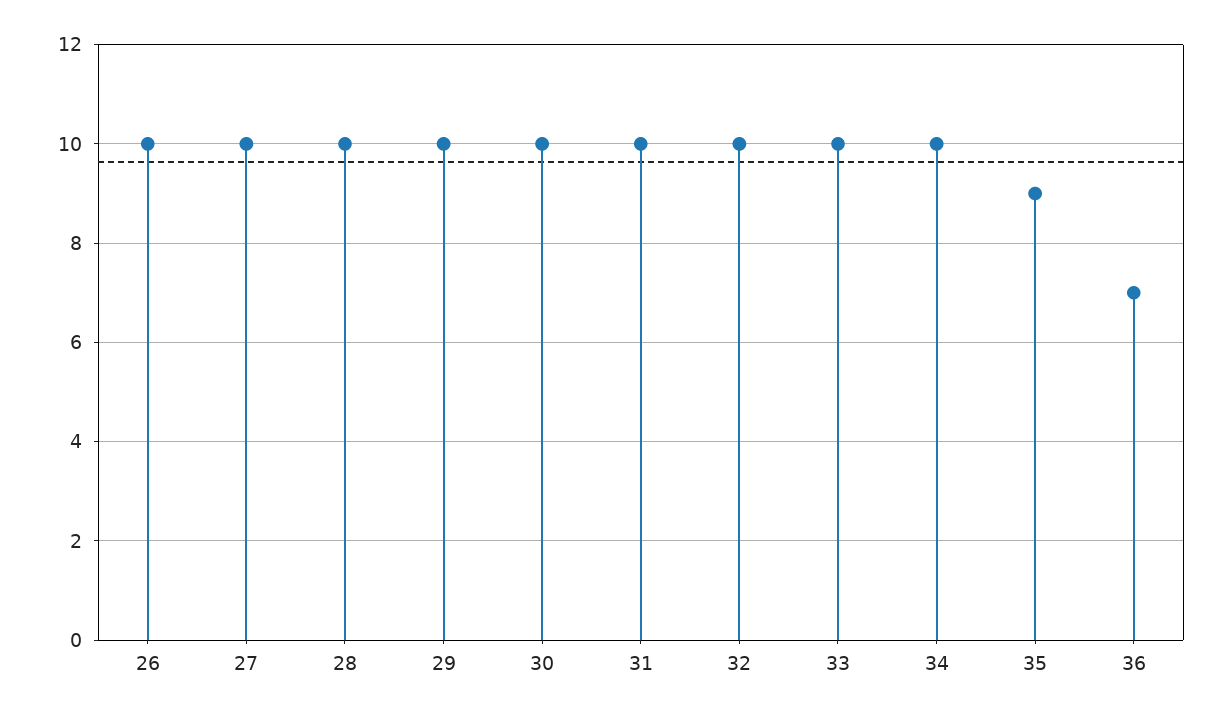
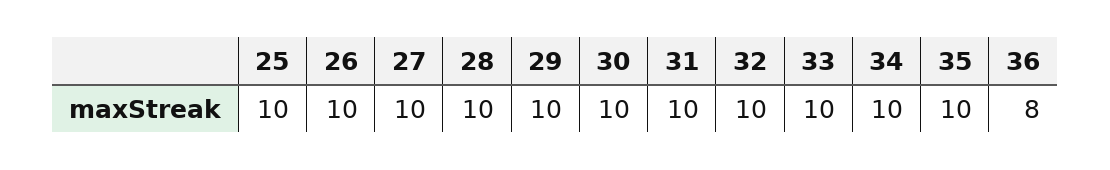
35: 9 -> 10
36: 7 -> 8
25: none -> 10

